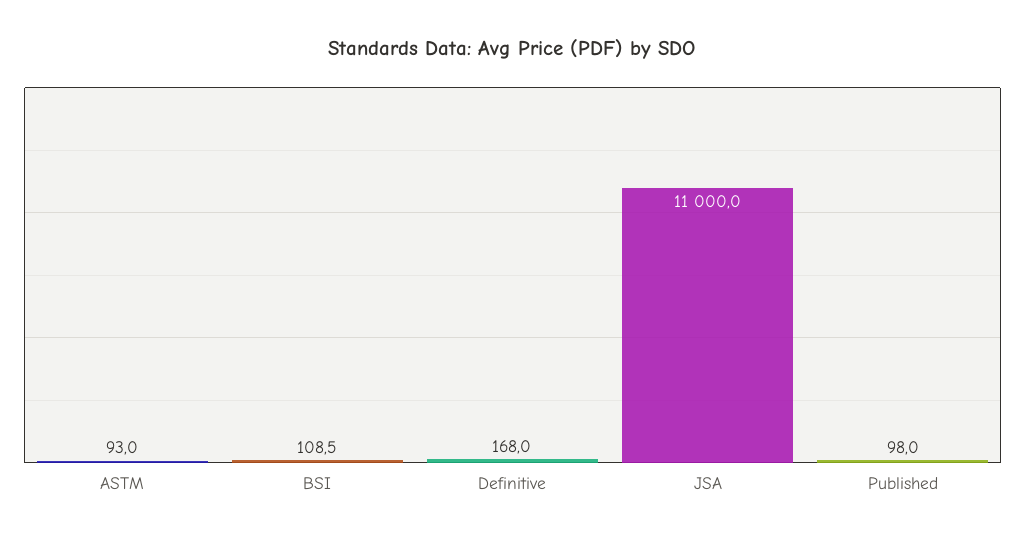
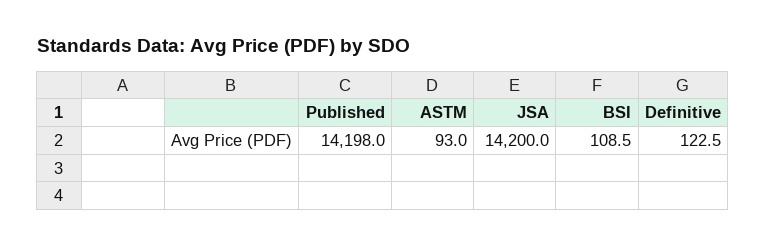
Definitive: 168 -> 122.5
JSA: 11000 -> 14200
Published: 98 -> 14198

